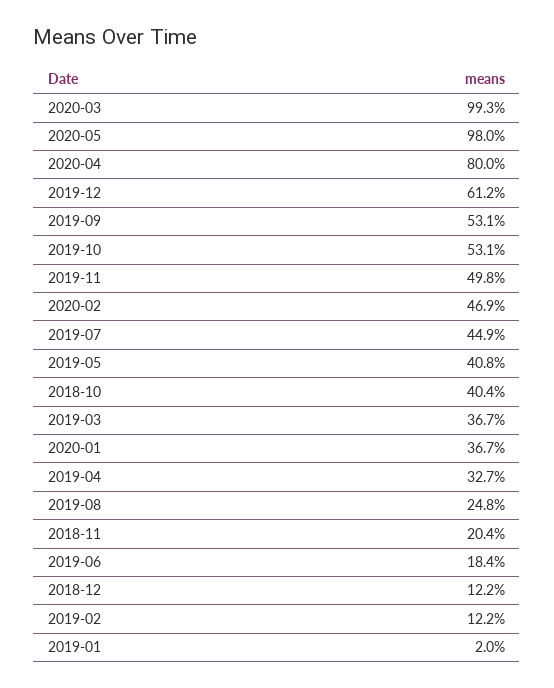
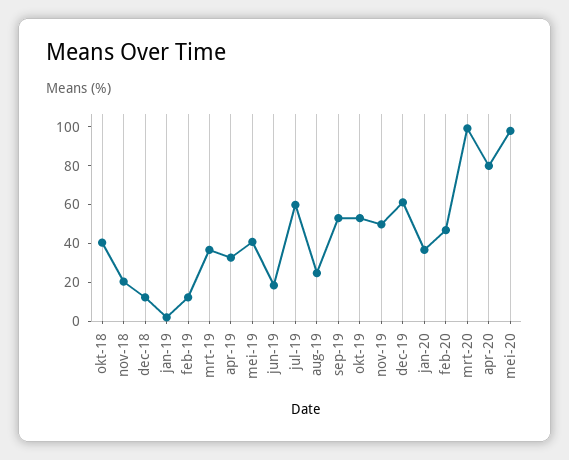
2019-07: 44.9 -> 60

